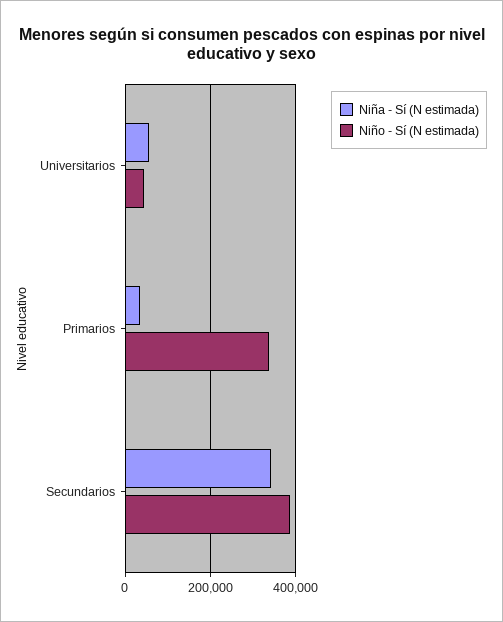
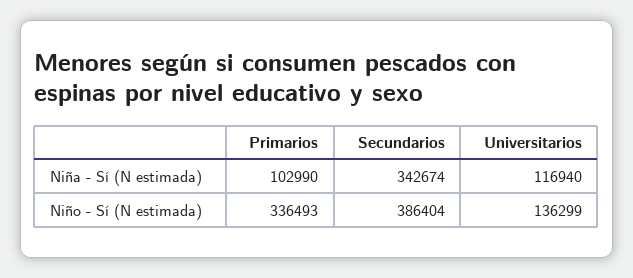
Niña - Sí (N estimada), Universitarios: 60000 -> 116940
Niño - Sí (N estimada), Universitarios: 40000 -> 136299
Niña - Sí (N estimada), Primarios: 40000 -> 102990

